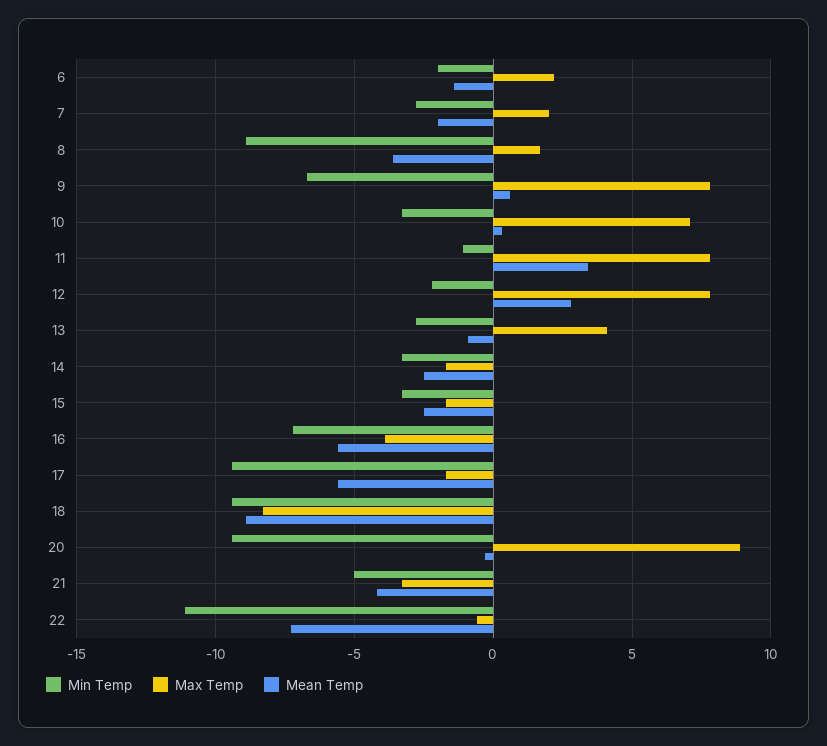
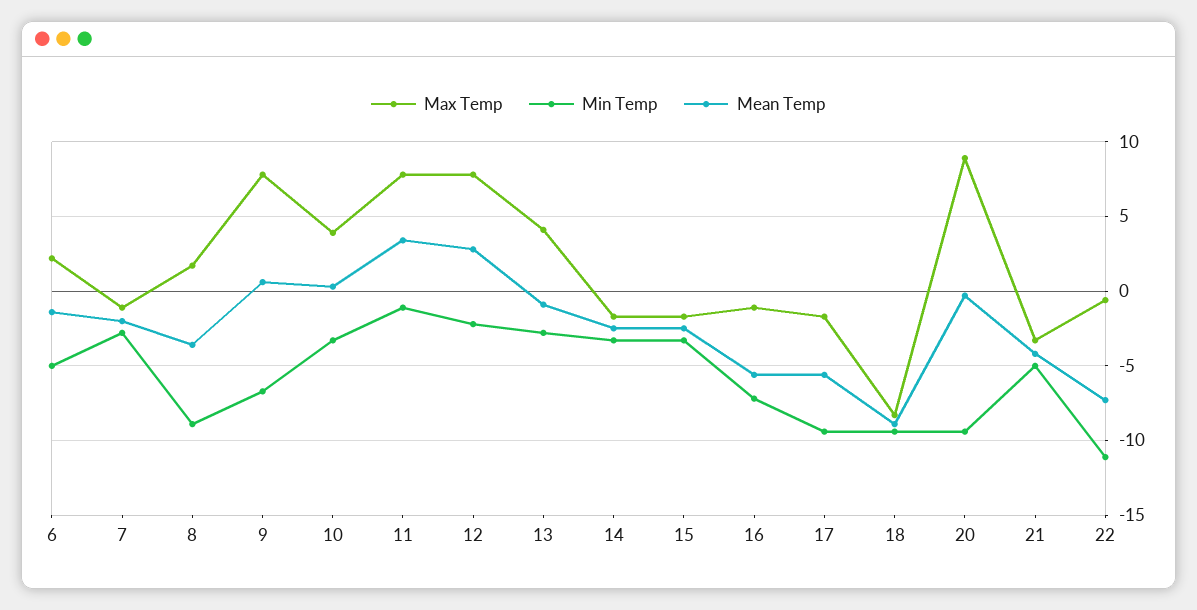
Min Temp, 6: -2 -> -5
Max Temp, 7: 2 -> -1
Max Temp, 10: 7 -> 4
Max Temp, 16: -4 -> -1

